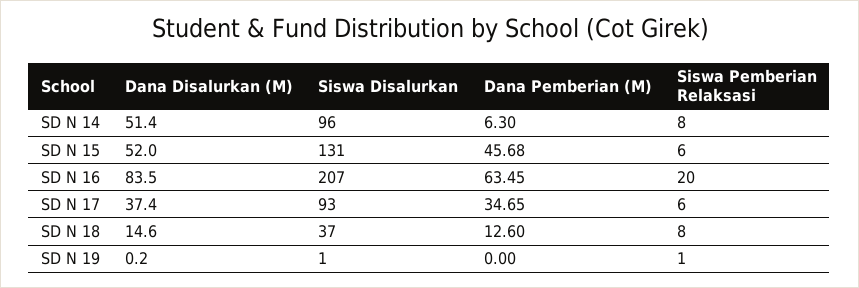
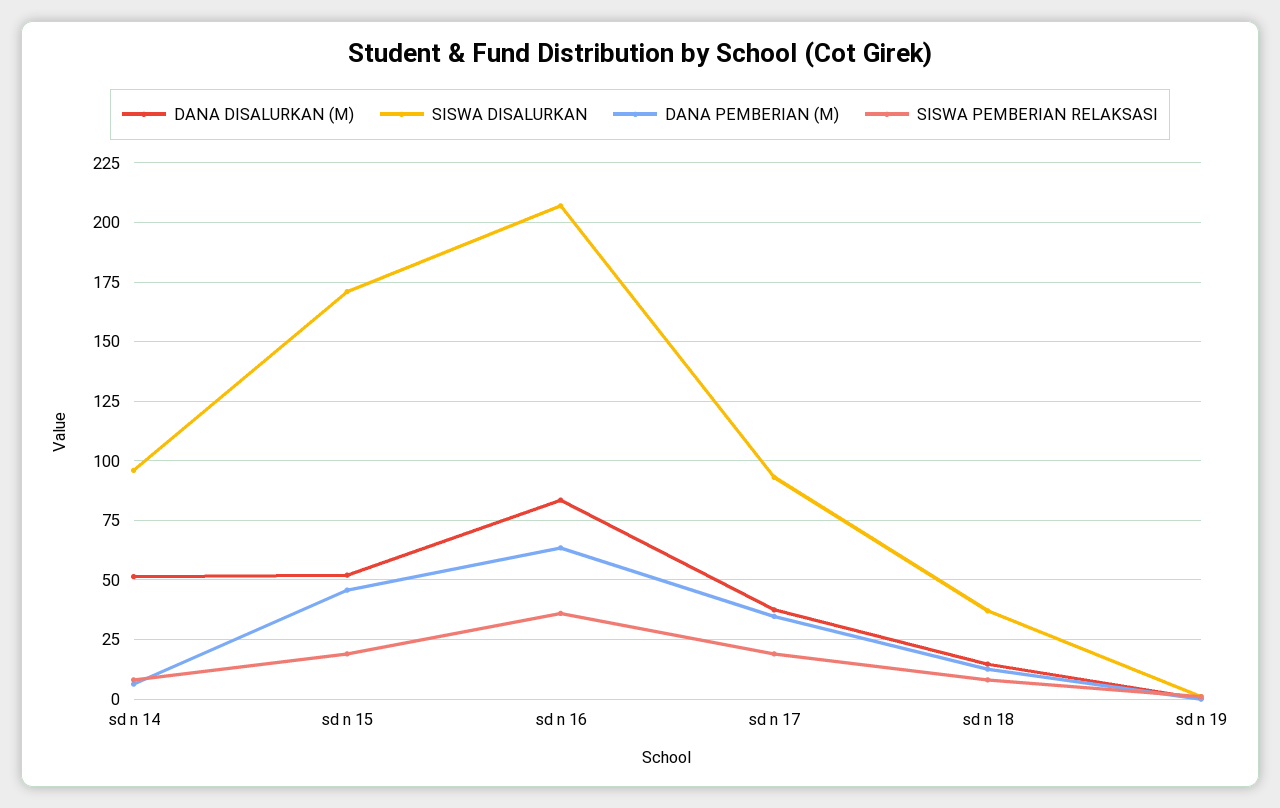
Siswa Disalurkan, SD N 15: 131 -> 170
Siswa Pemberian Relaksasi, SD N 15: 6 -> 20
Siswa Pemberian Relaksasi, SD N 16: 20 -> 35
Siswa Pemberian Relaksasi, SD N 17: 6 -> 20

